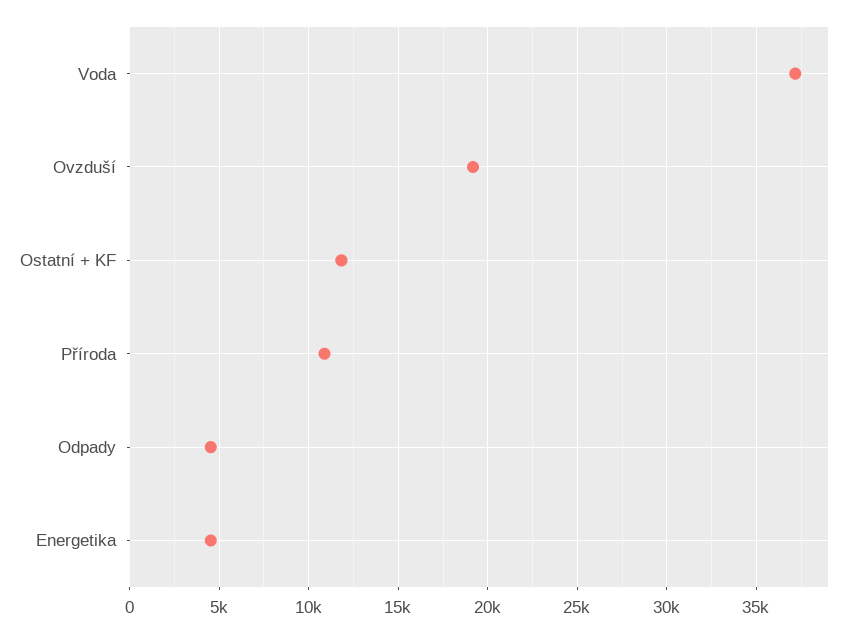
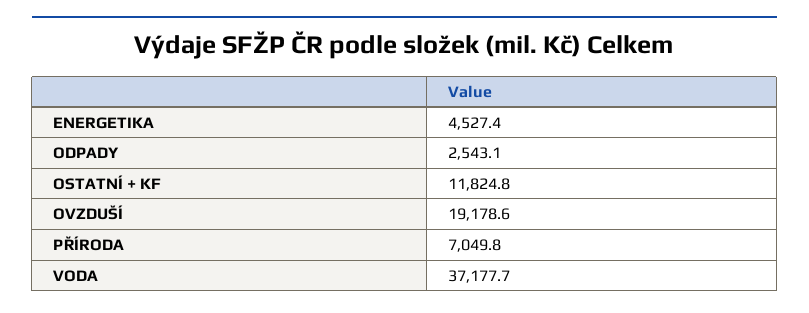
Příroda: 11000 -> 7049.8
Odpady: 4500 -> 2543.1

